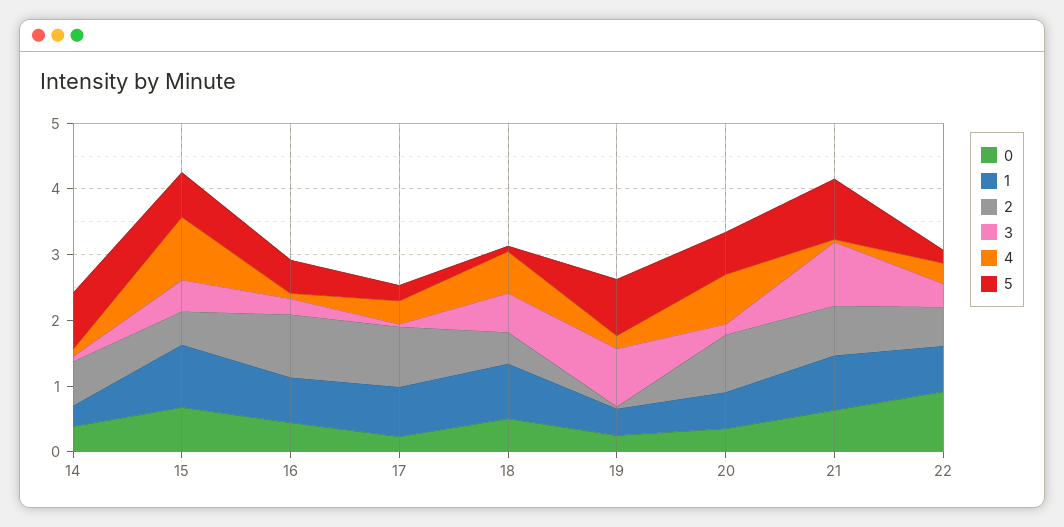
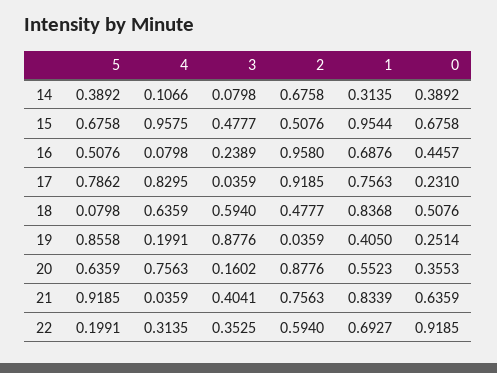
5, 14: 0.8 -> 0.3892
4, 17: 0.4 -> 0.8295
5, 17: 0.2 -> 0.7862
3, 21: 1 -> 0.4041

